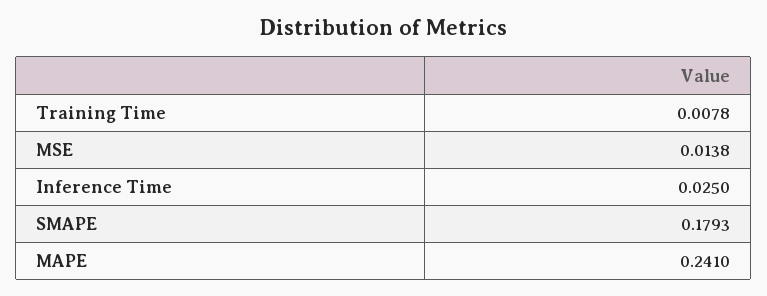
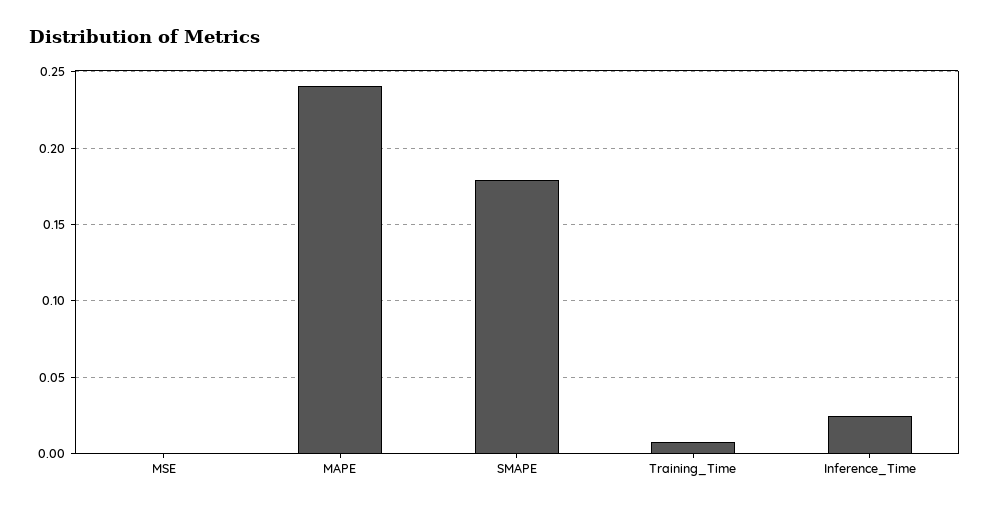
MSE: 0.0138 -> 0

